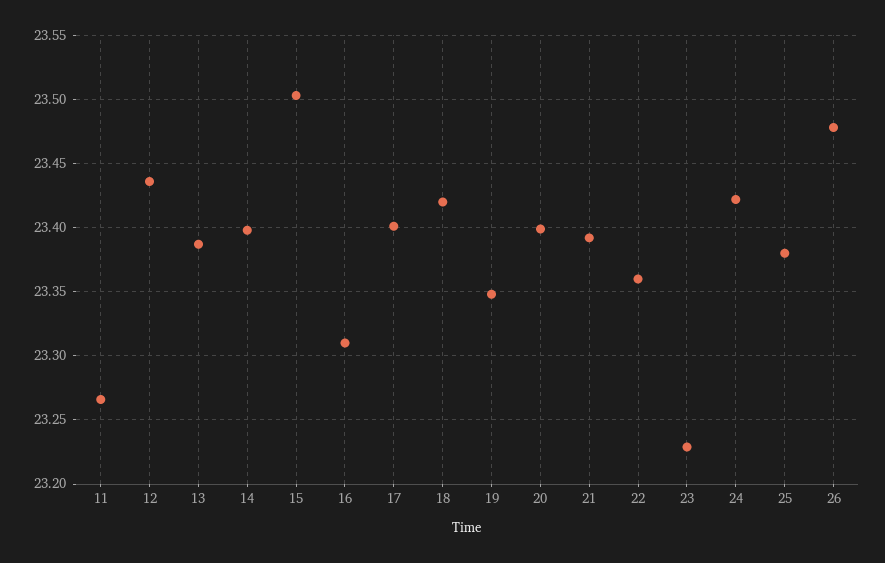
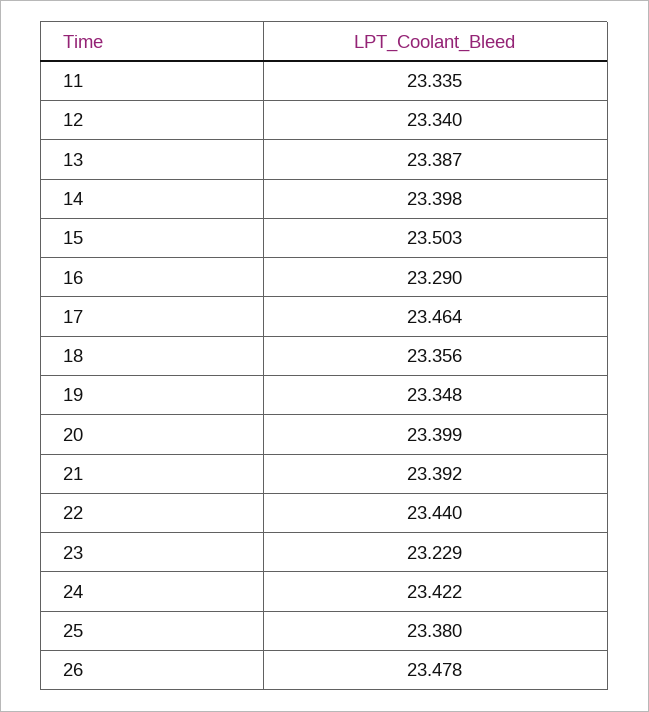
11: 23.265 -> 23.335
12: 23.435 -> 23.34
16: 23.31 -> 23.29
17: 23.4 -> 23.464
18: 23.42 -> 23.356
22: 23.36 -> 23.44

